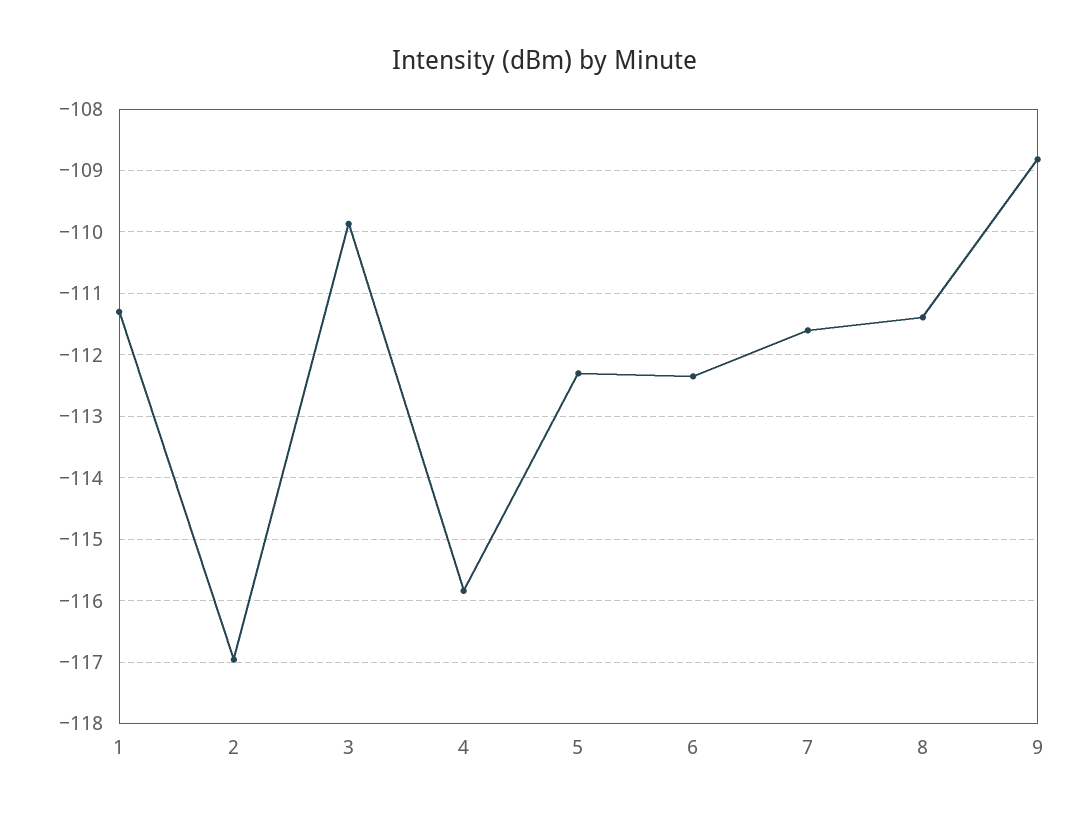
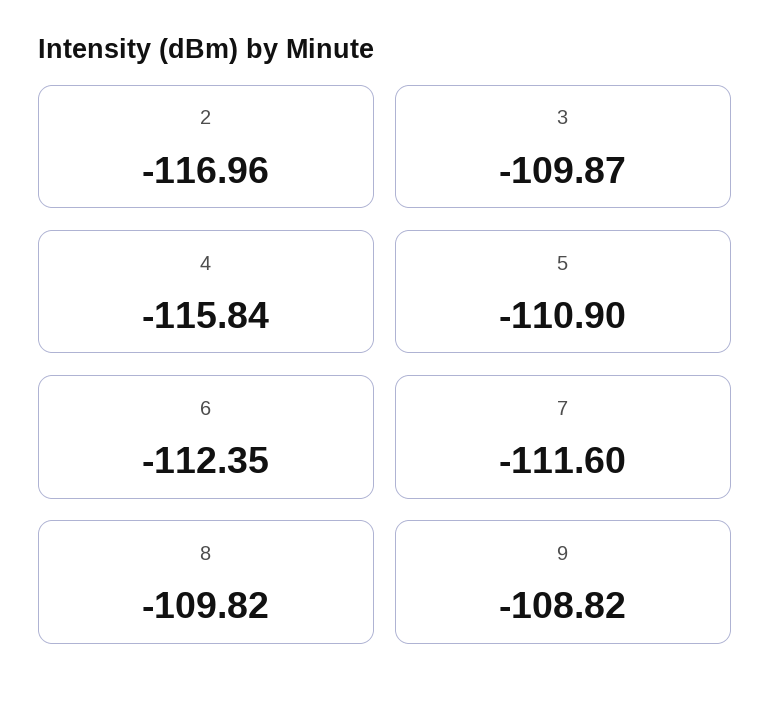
1: -111.3 -> none
5: -112.3 -> -110.9
8: -111.4 -> -109.82

